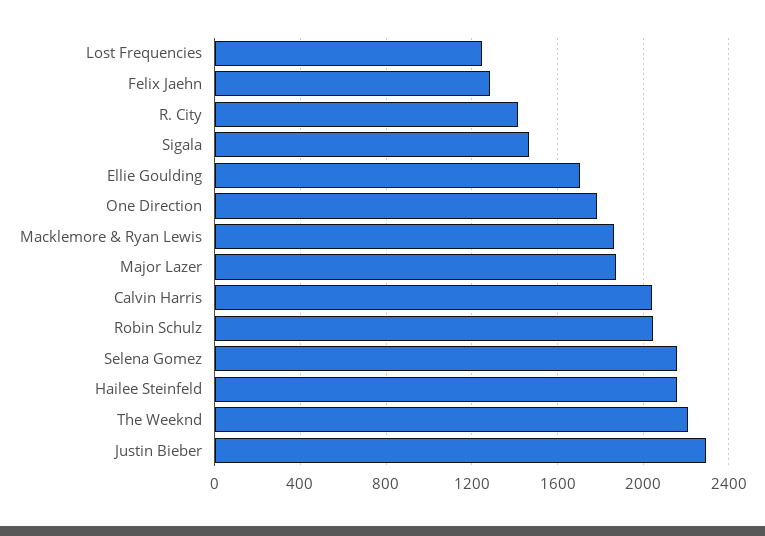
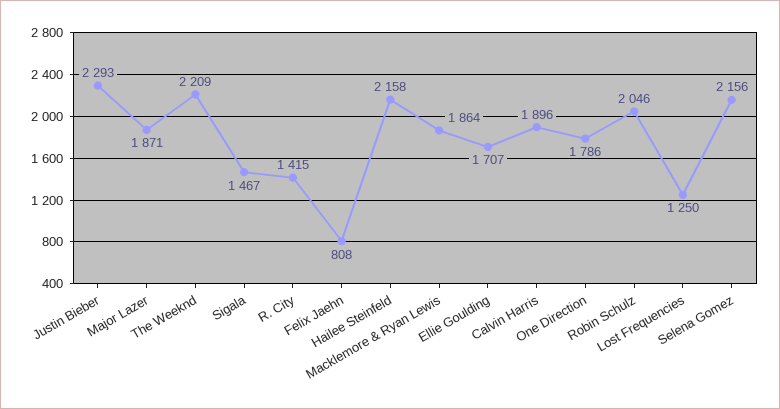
Felix Jaehn: 1300 -> 808
Calvin Harris: 2050 -> 1896

